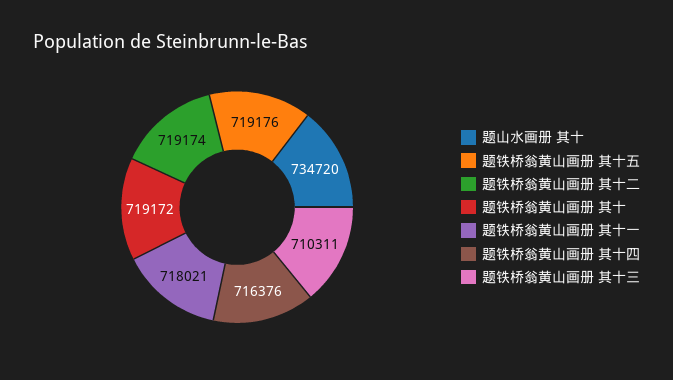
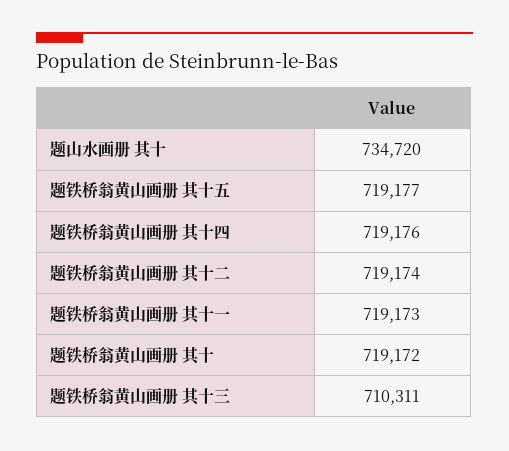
题铁桥翁黄山画册 其十五: 719176 -> 719177
题铁桥翁黄山画册 其十一: 718021 -> 719173
题铁桥翁黄山画册 其十四: 716376 -> 719176

